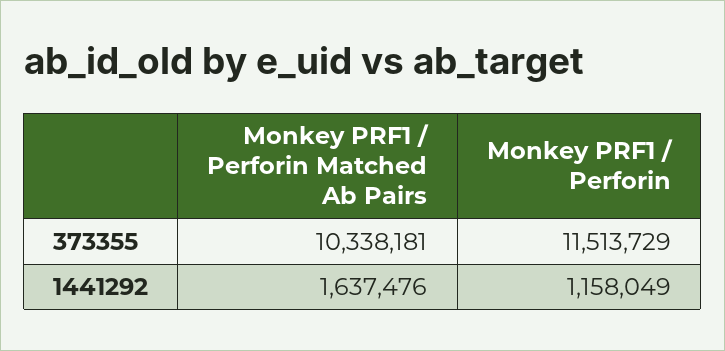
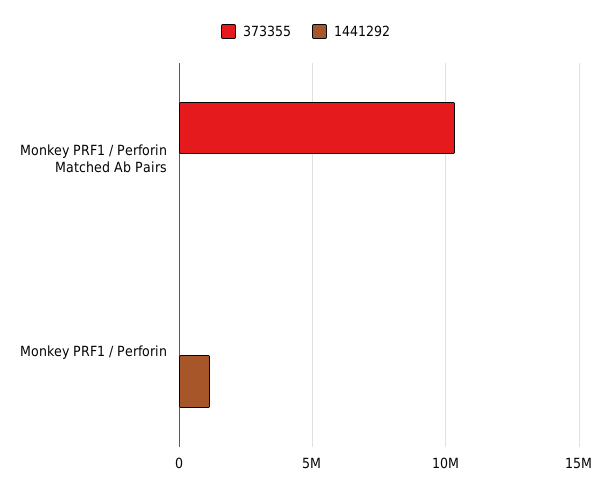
373355, Monkey PRF1 / Perforin: 11513729 -> 0
1441292, Monkey PRF1 / Perforin Matched Ab Pairs: 1637476 -> 0

